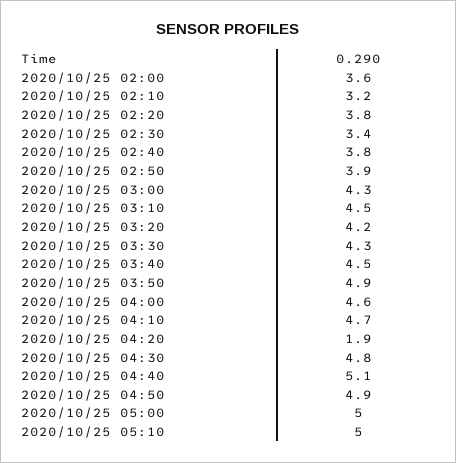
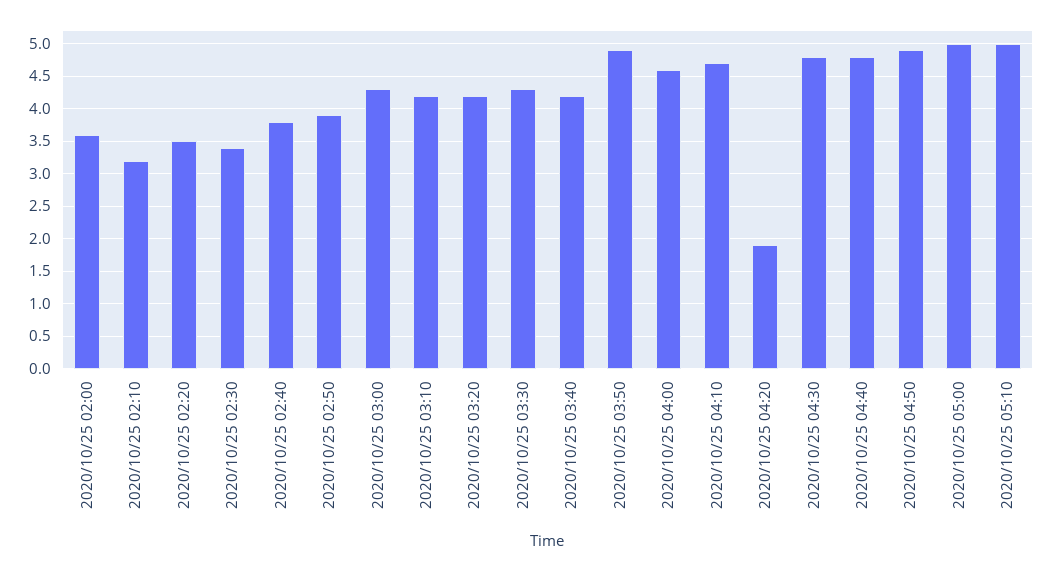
2020/10/25 02:20: 3.8 -> 3.5
2020/10/25 03:10: 4.5 -> 4.2
2020/10/25 03:40: 4.5 -> 4.2
2020/10/25 04:40: 5.1 -> 4.8

